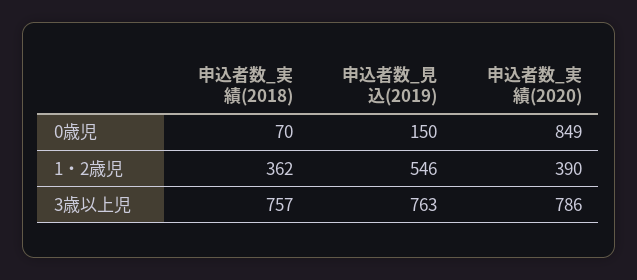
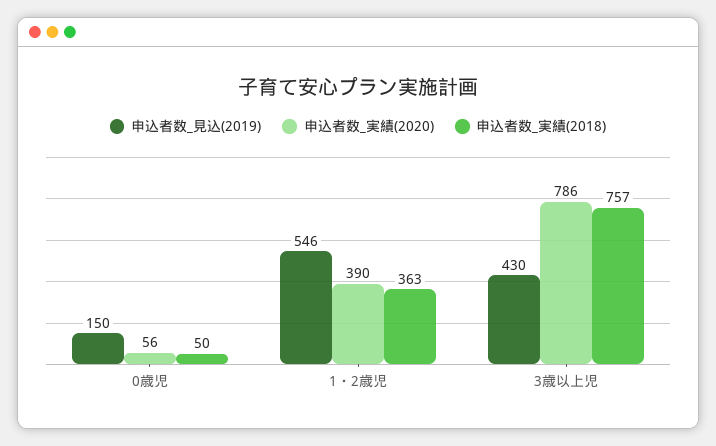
申込者数_実績(2018), 0歳児: 70 -> 50
申込者数_実績(2020), 0歳児: 849 -> 56
申込者数_実績(2018), 1・2歳児: 362 -> 363
申込者数_見込(2019), 3歳以上児: 763 -> 430

